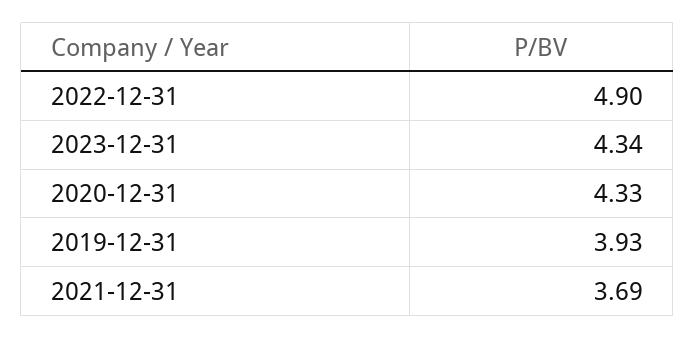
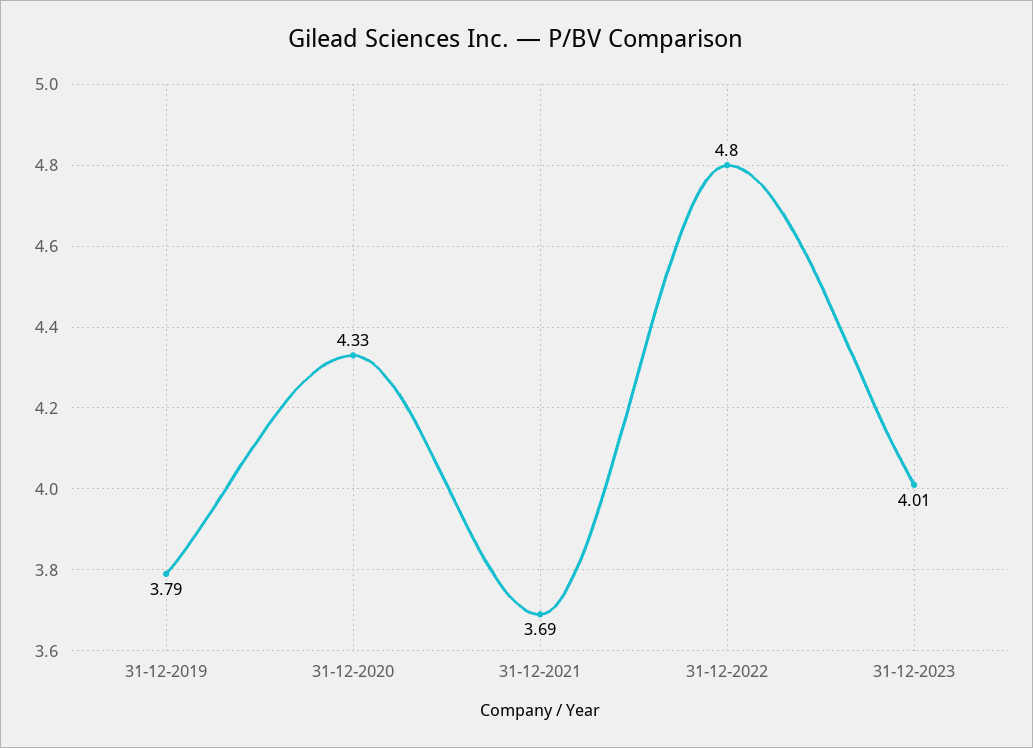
2022-12-31: 4.9 -> 4.8
2023-12-31: 4.34 -> 4.01
2019-12-31: 3.93 -> 3.79

